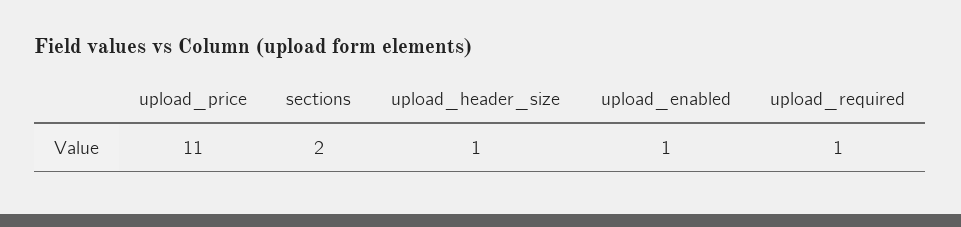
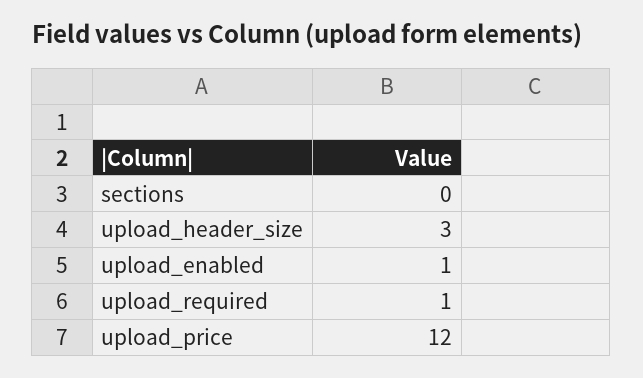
upload_price: 11 -> 12
sections: 2 -> 0
upload_header_size: 1 -> 3

